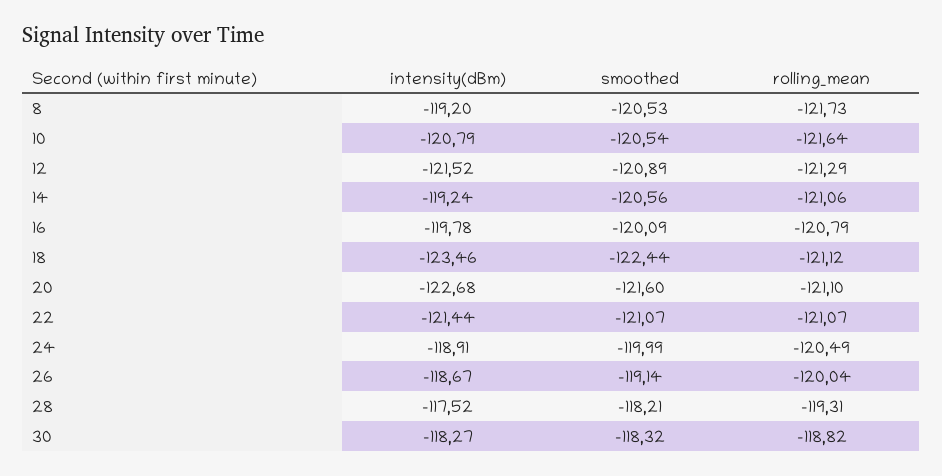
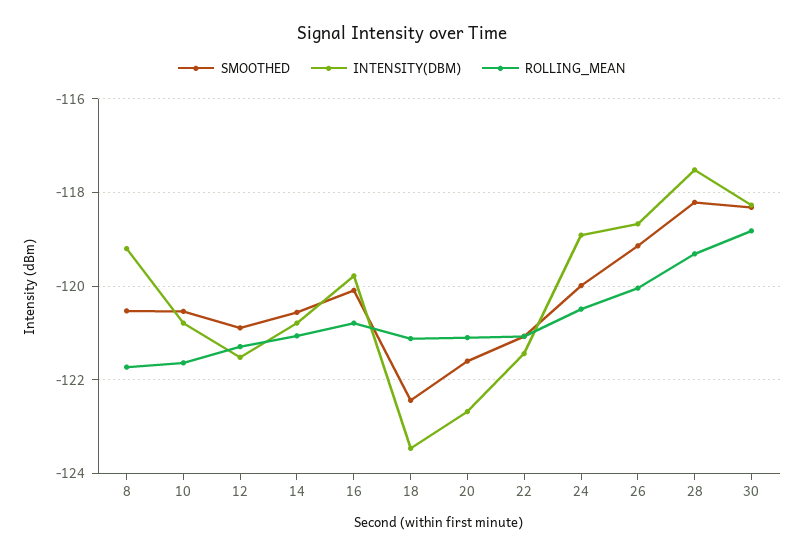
intensity(dBm), 14: -119.24 -> -120.8

